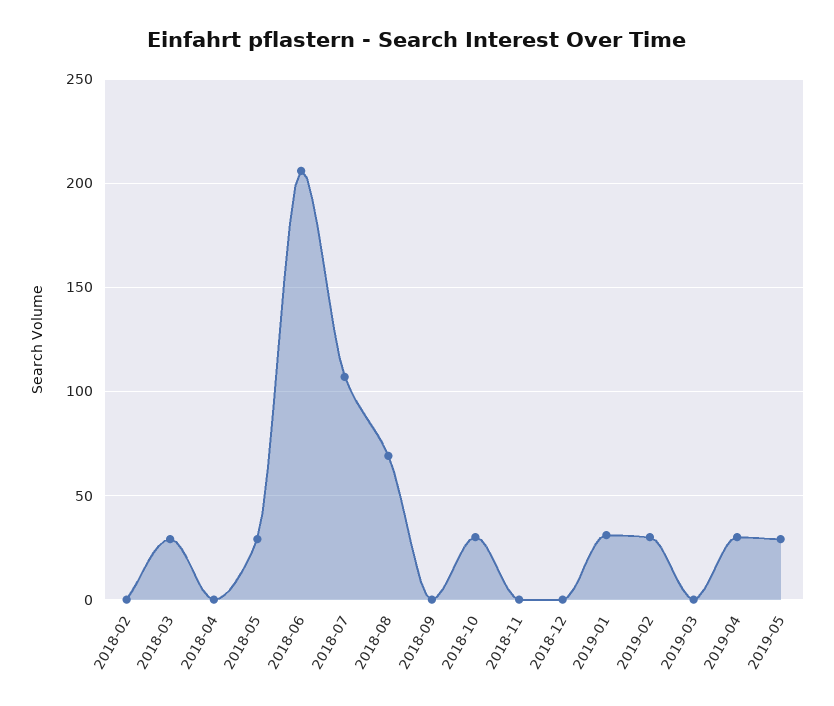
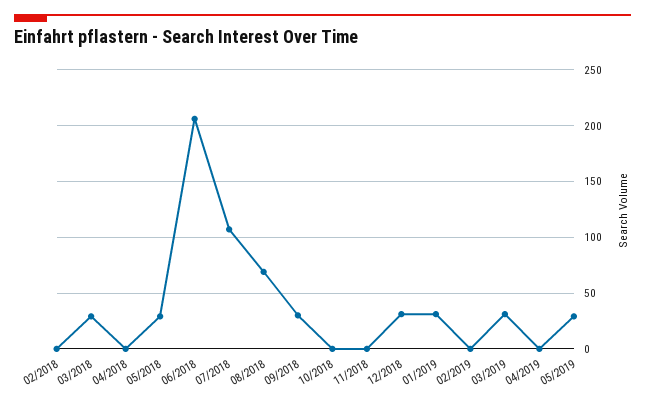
2018-09: 0 -> 30
2018-10: 30 -> 0
2018-12: 0 -> 30
2019-02: 30 -> 0
2019-03: 0 -> 30
2019-04: 30 -> 0

